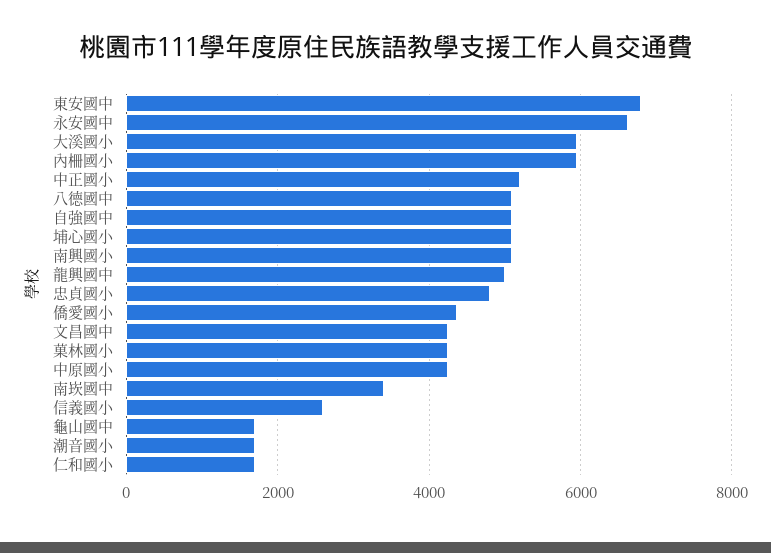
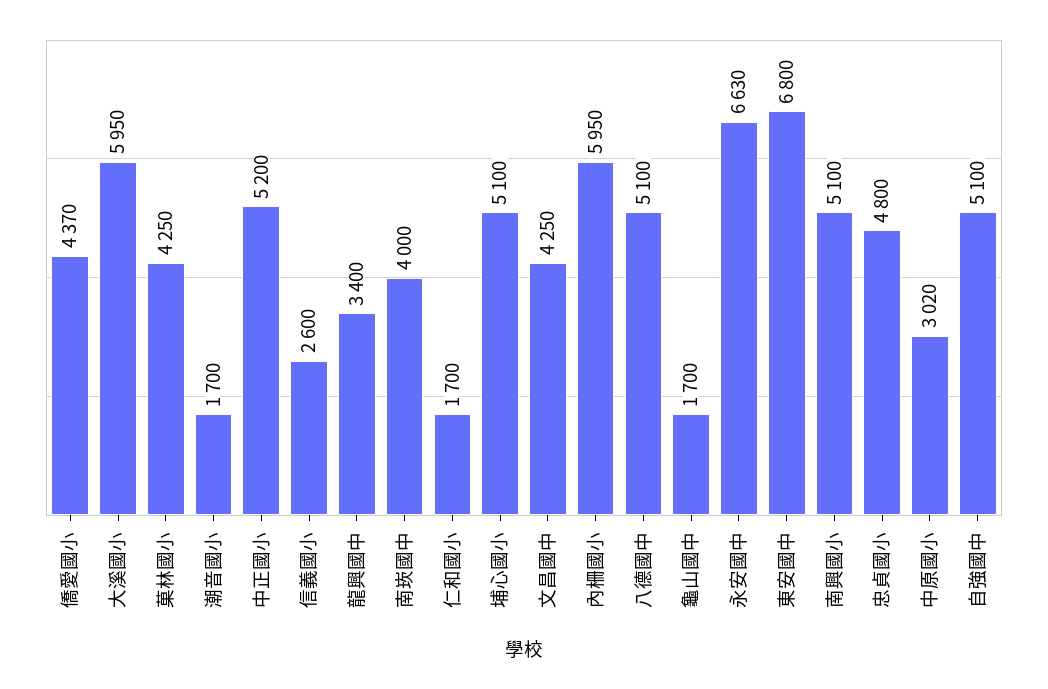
龍興國中: 5000 -> 3400
中原國小: 4200 -> 3020
南崁國中: 3400 -> 4000

